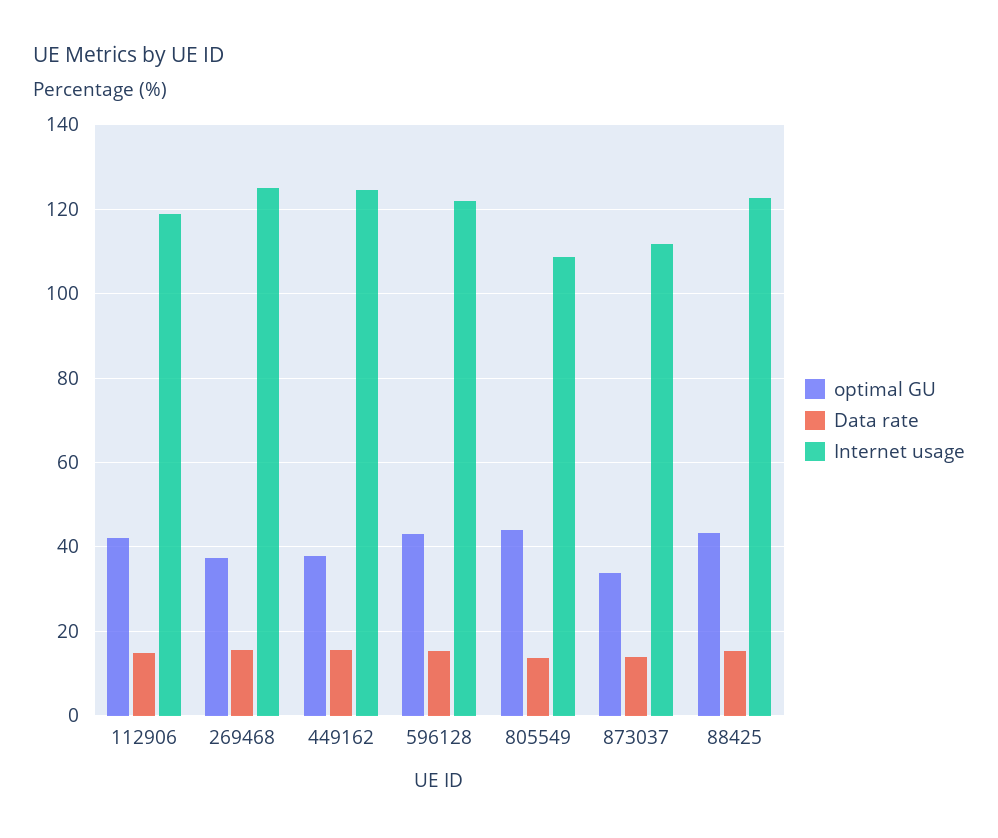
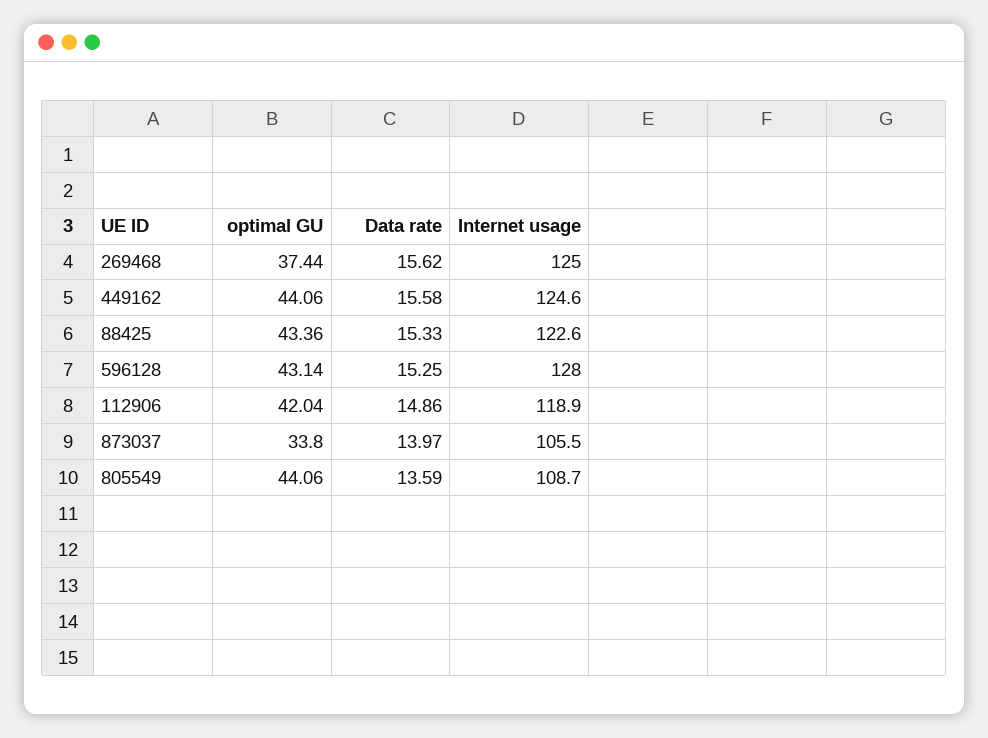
optimal GU, 449162: 38 -> 44.06
Internet usage, 596128: 122 -> 128
Internet usage, 873037: 112 -> 105.5

